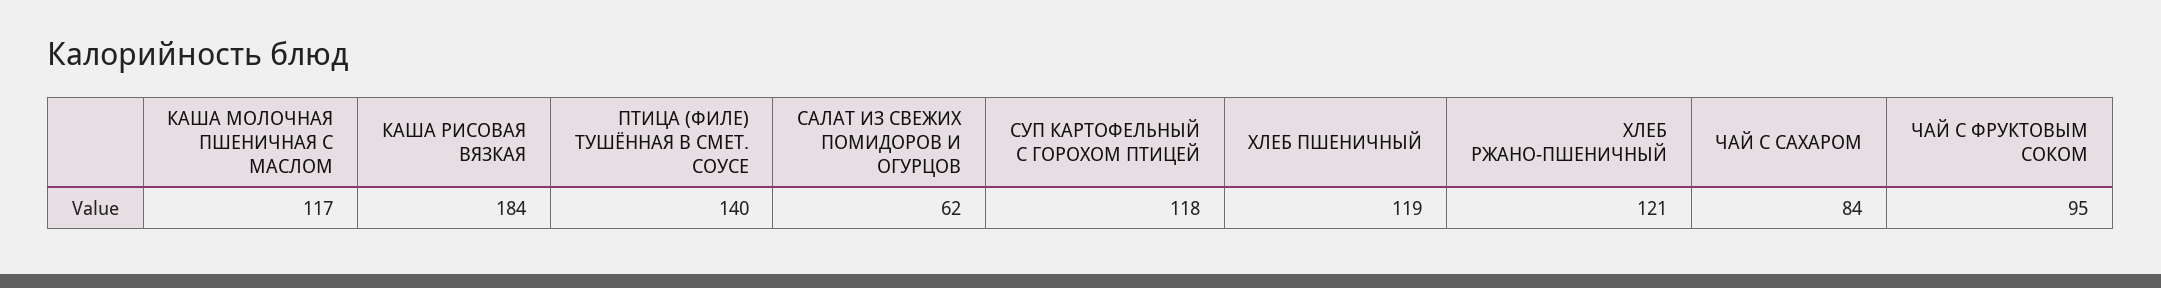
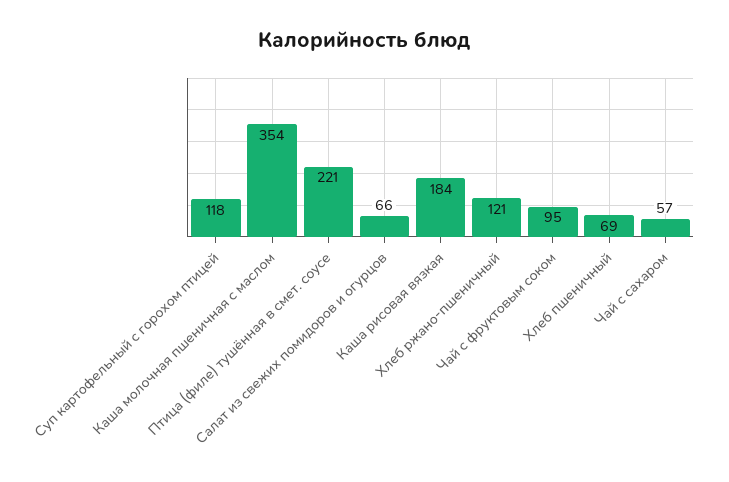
КАША МОЛОЧНАЯ ПШЕНИЧНАЯ С МАСЛОМ: 117 -> 354
ПТИЦА (ФИЛЕ) ТУШЁННАЯ В СМЕТ. СОУСЕ: 140 -> 221
САЛАТ ИЗ СВЕЖИХ ПОМИДОРОВ И ОГУРЦОВ: 62 -> 66
ХЛЕБ ПШЕНИЧНЫЙ: 119 -> 69
ЧАЙ С САХАРОМ: 84 -> 57

